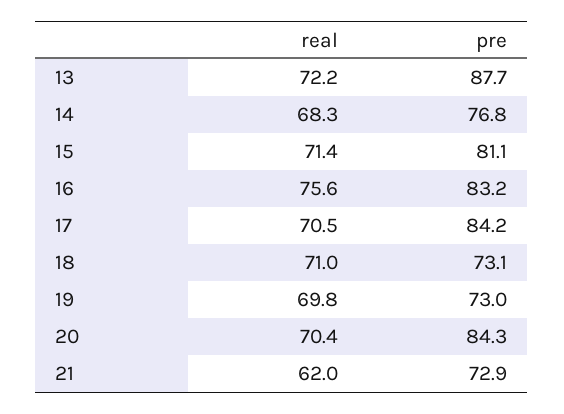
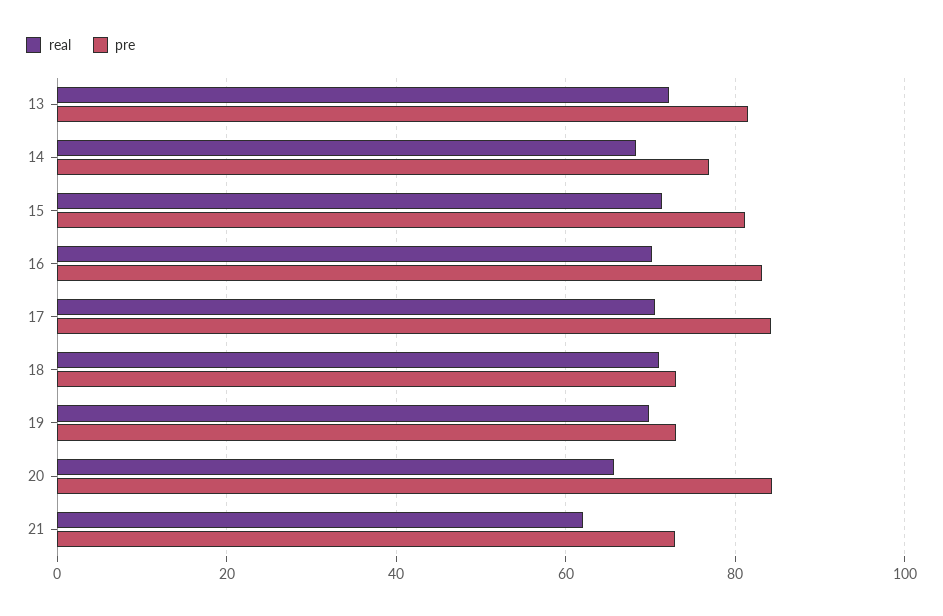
pre, 13: 87.7 -> 82
real, 16: 75.6 -> 70
real, 20: 70.4 -> 66

